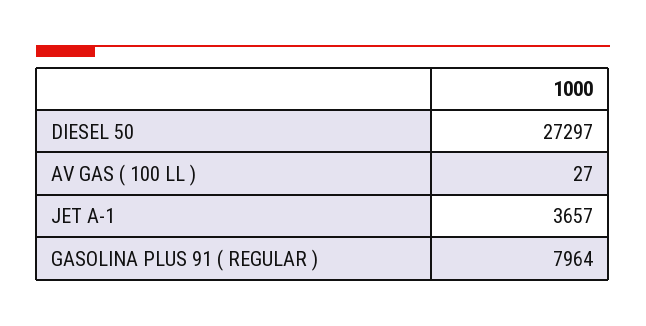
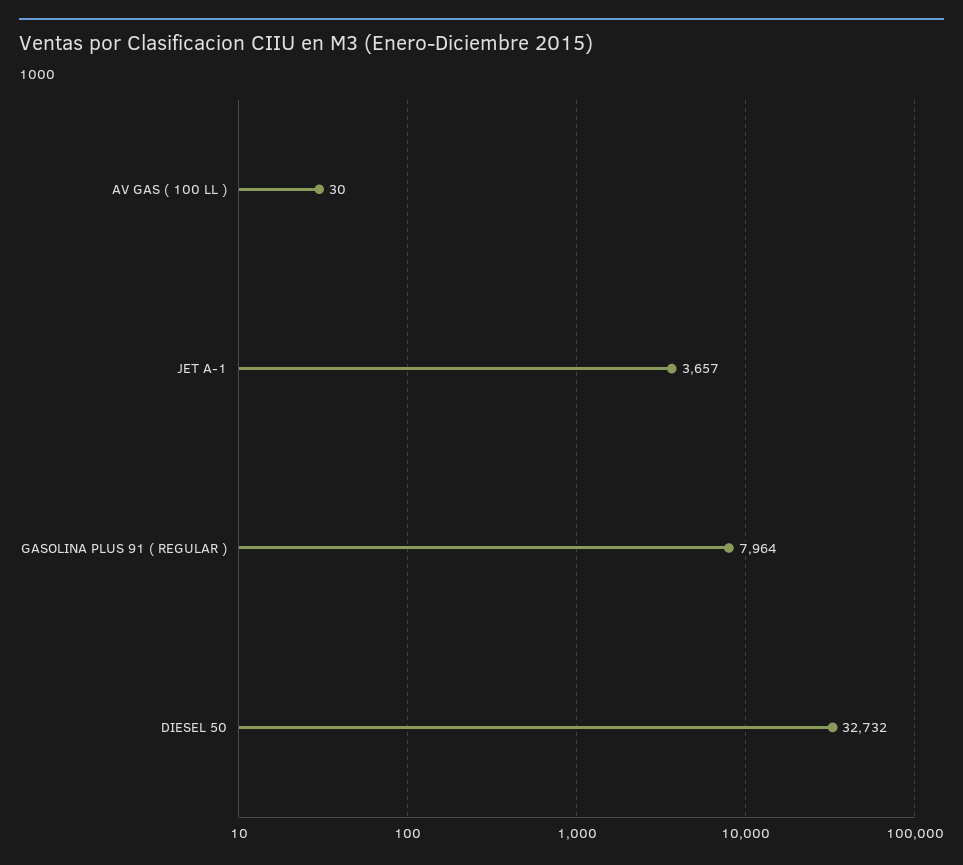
DIESEL 50: 27297 -> 32732
AV GAS ( 100 LL ): 27 -> 30

